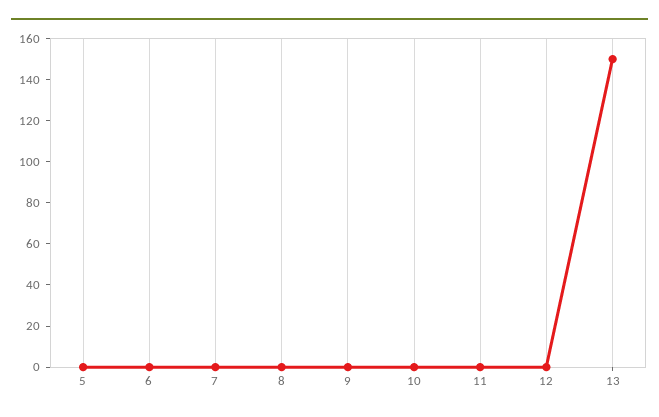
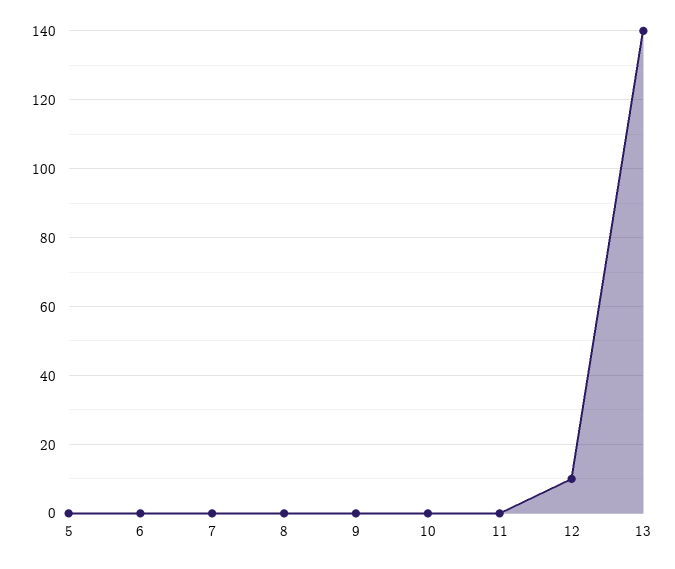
12: 0 -> 10
13: 150 -> 140

